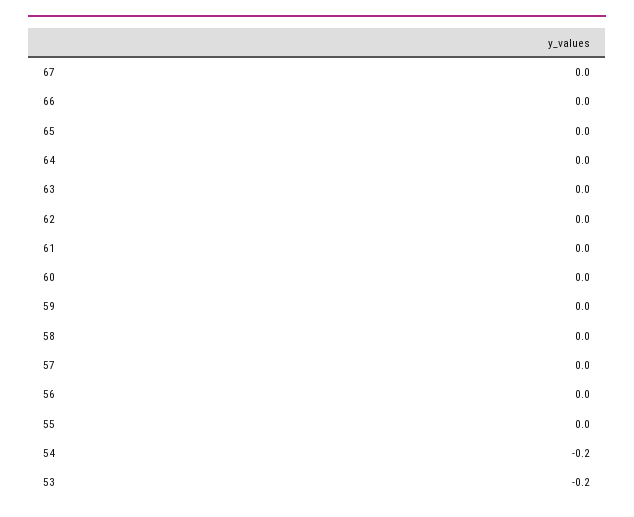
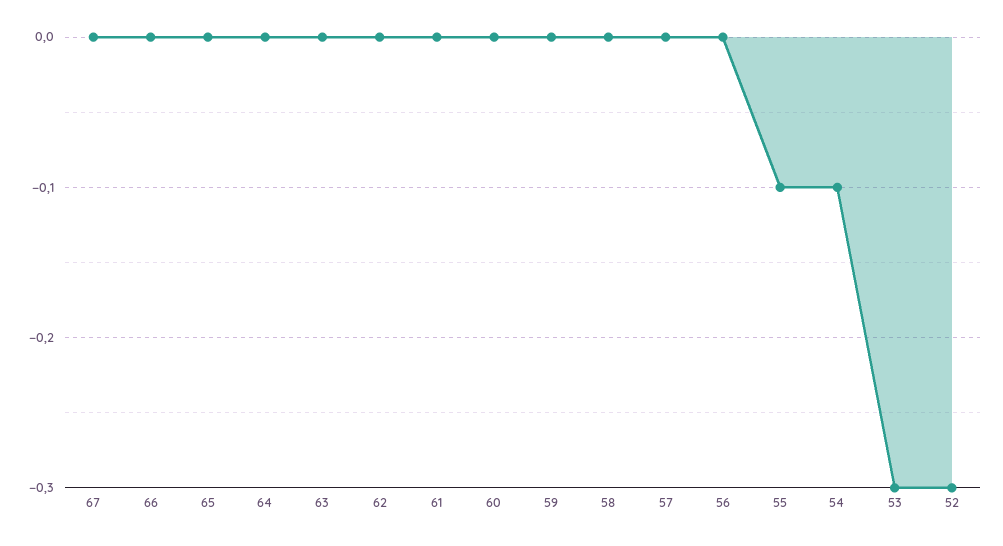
55: 0 -> -0.1
54: -0.2 -> -0.1
53: -0.2 -> -0.3
52: none -> -0.3

